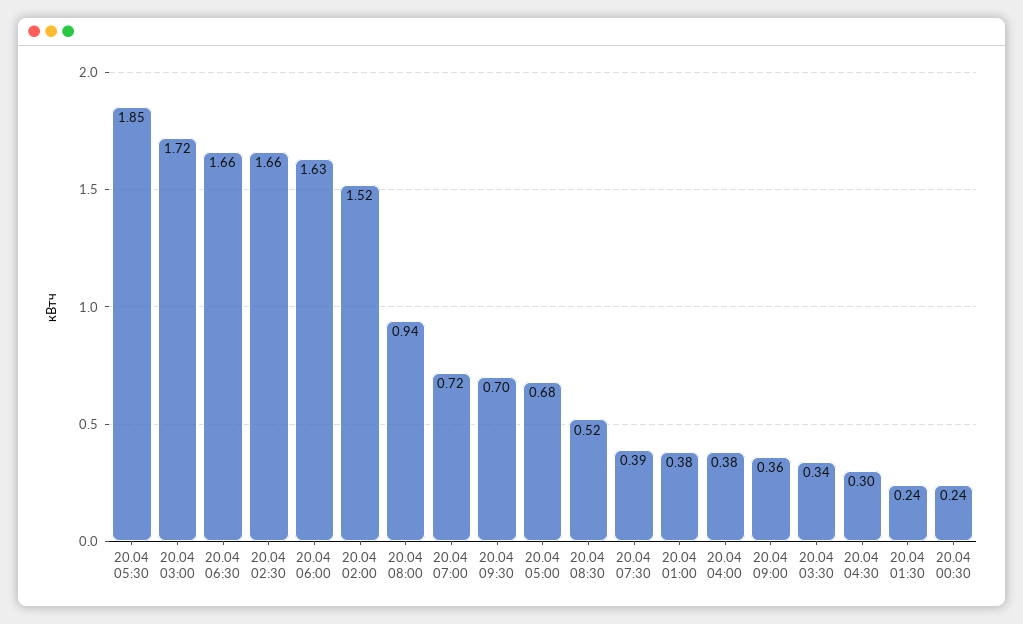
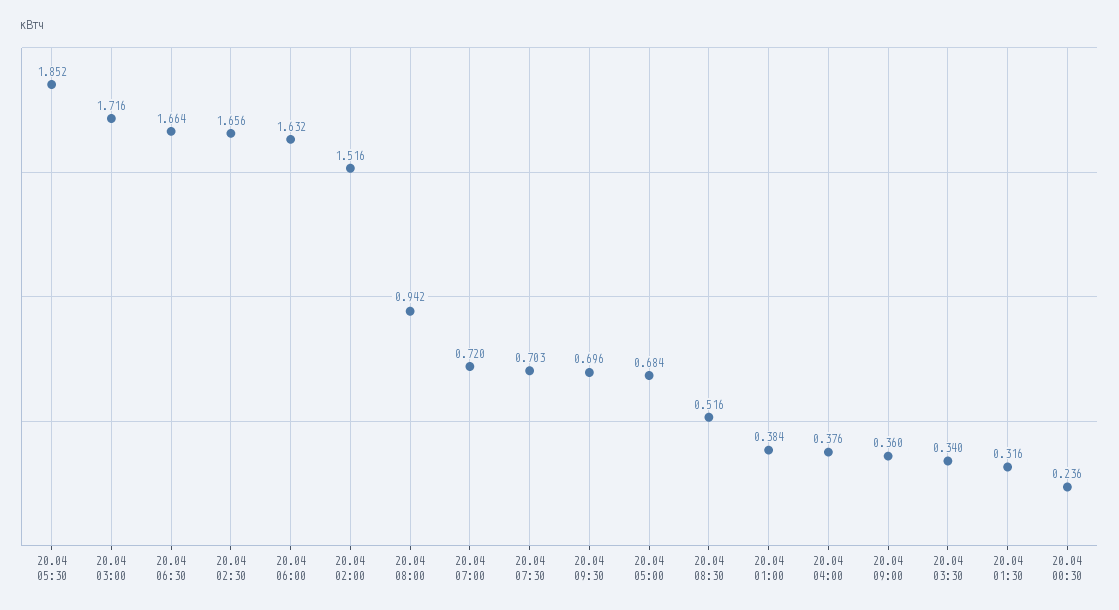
20.04 07:30: 0.39 -> 0.703
20.04 04:30: 0.3 -> none
20.04 01:30: 0.24 -> 0.316

